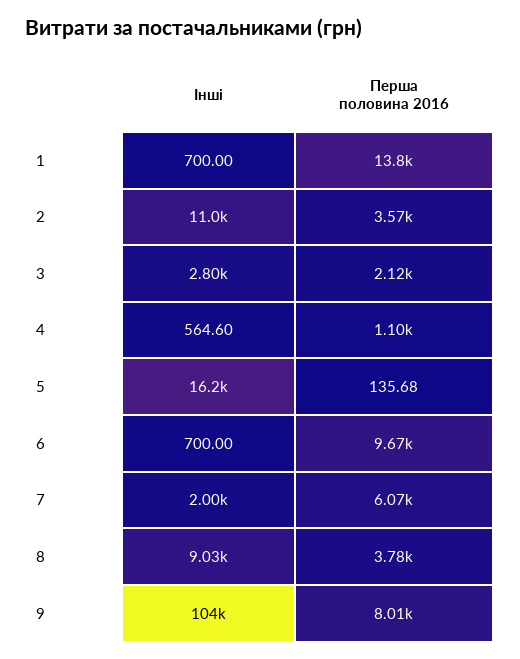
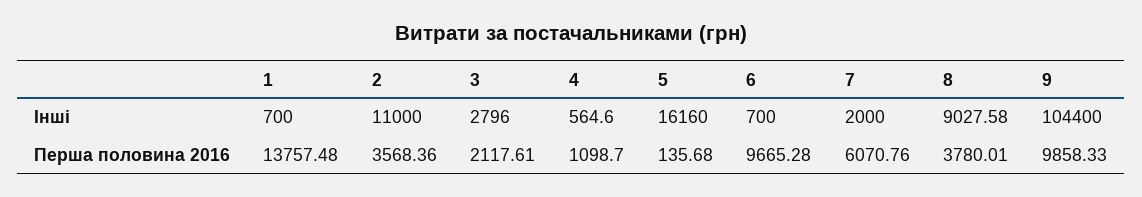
Перша половина 2016, 9: 8010 -> 9858.33

